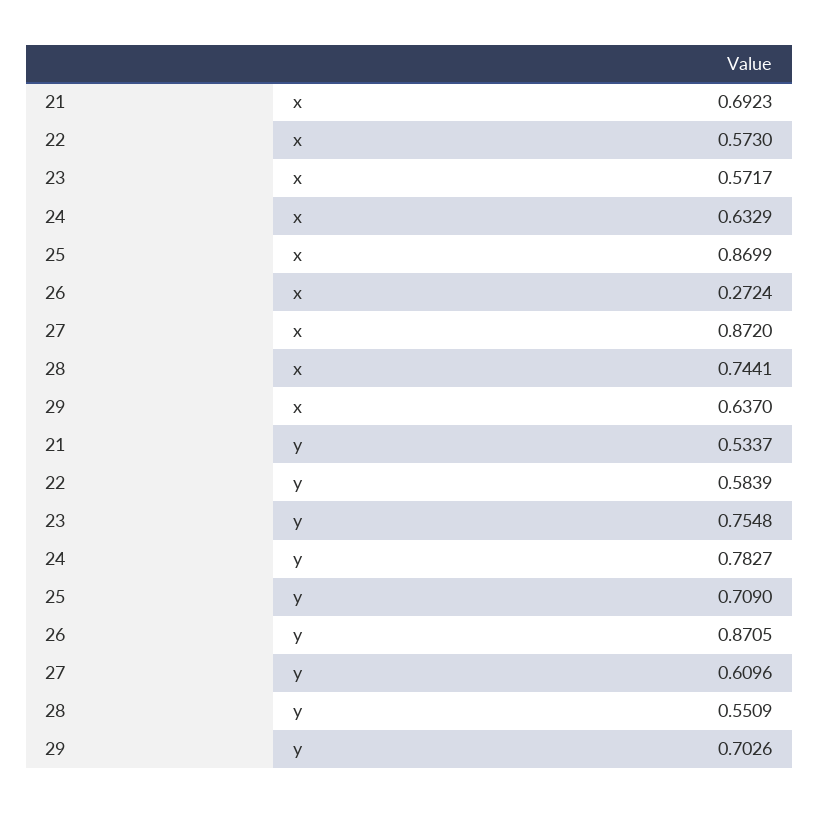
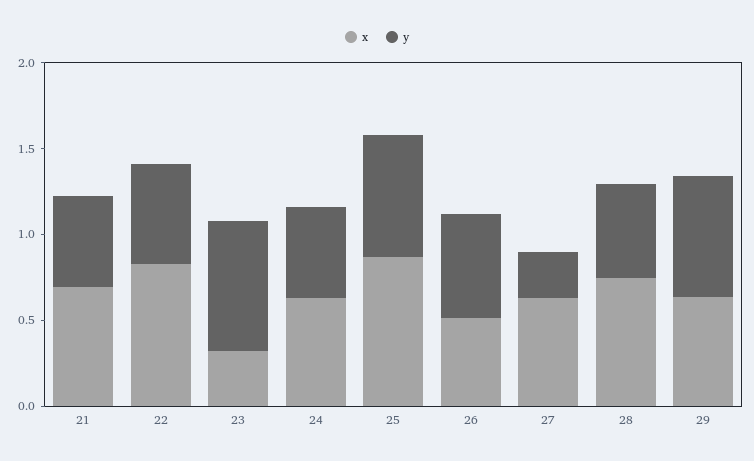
x, 22: 0.573 -> 0.8
x, 23: 0.5717 -> 0.3
x, 26: 0.2724 -> 0.5
x, 27: 0.872 -> 0.6
y, 24: 0.7827 -> 0.5
y, 26: 0.8705 -> 0.6
y, 27: 0.6096 -> 0.3

